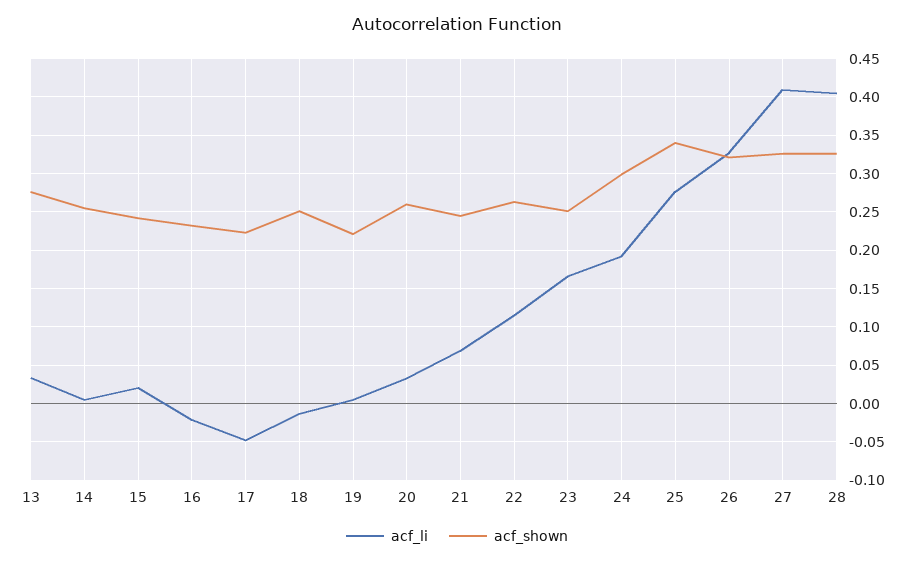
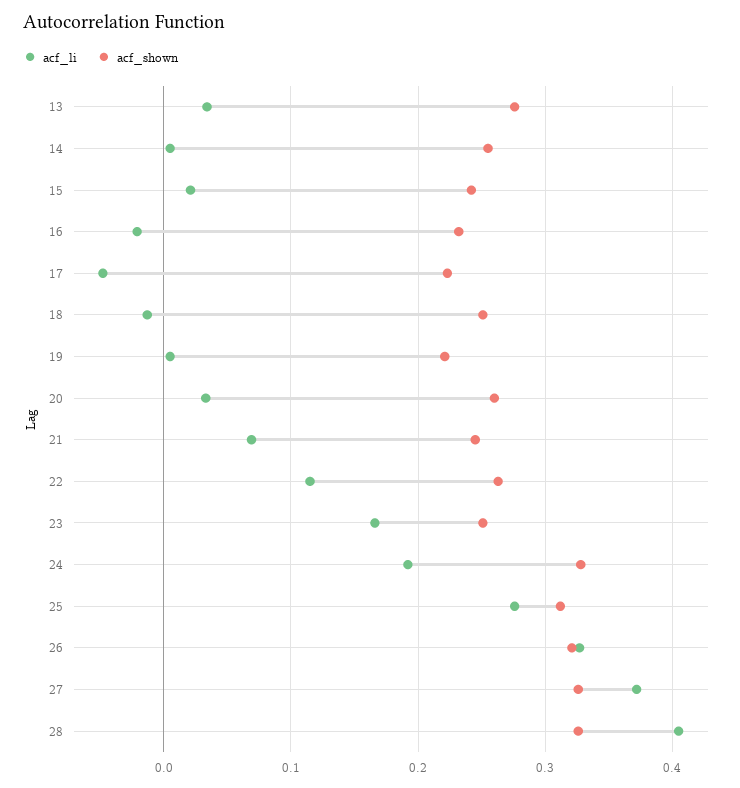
acf_shown, 24: 0.3 -> 0.33
acf_shown, 25: 0.34 -> 0.31
acf_li, 27: 0.41 -> 0.37

